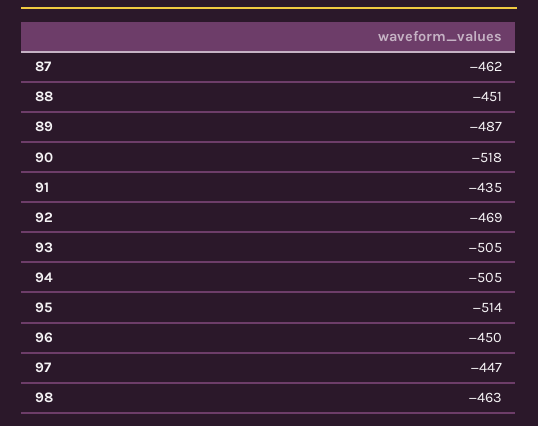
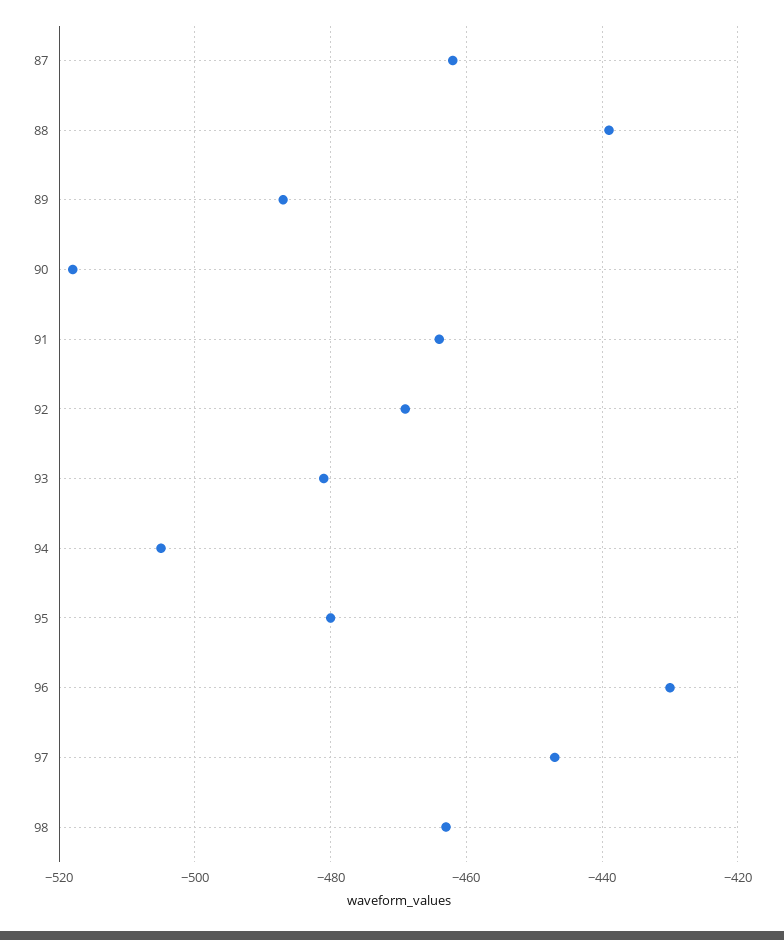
88: -451 -> -440
91: -435 -> -465
93: -505 -> -480
95: -514 -> -480
96: -450 -> -430

